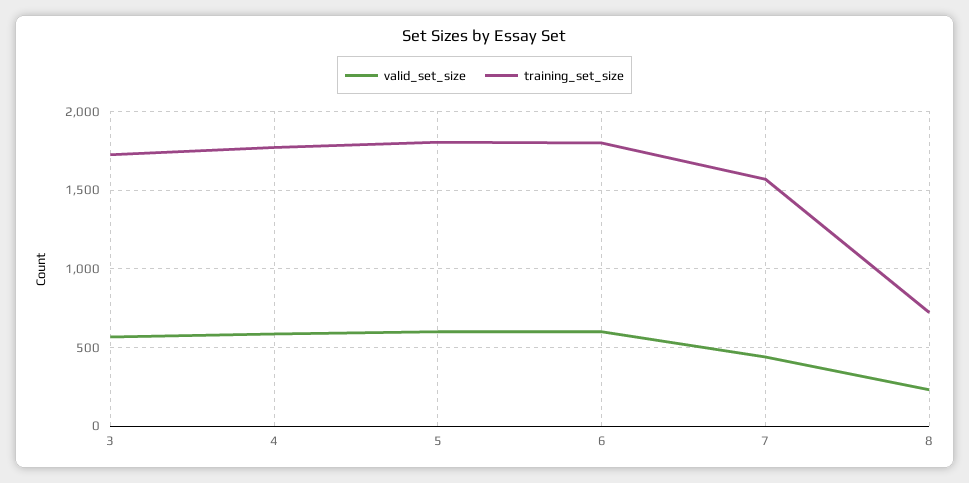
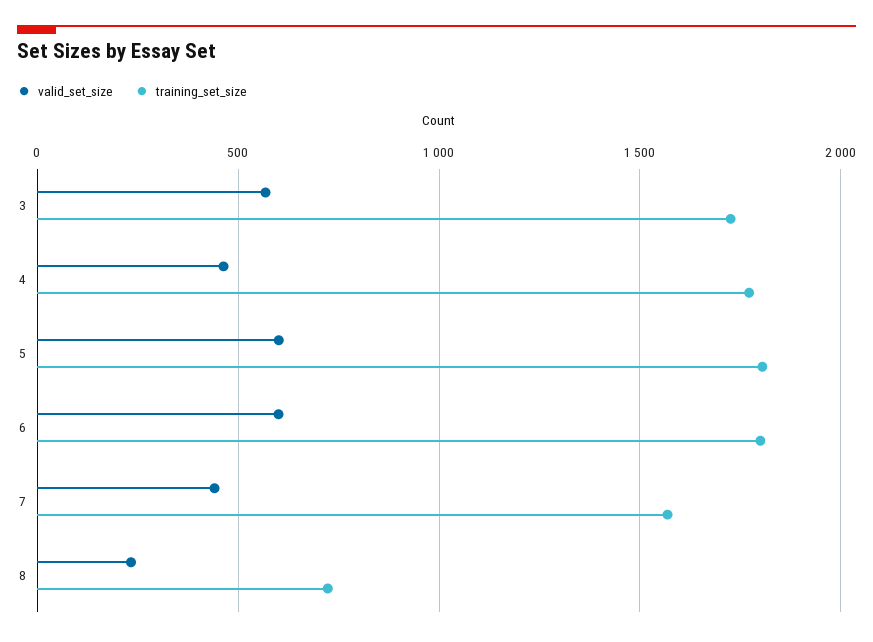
valid_set_size, 4: 600 -> 450

